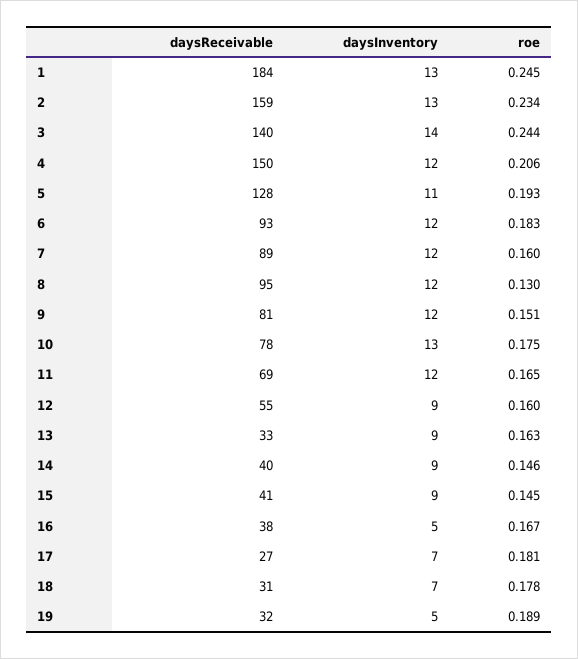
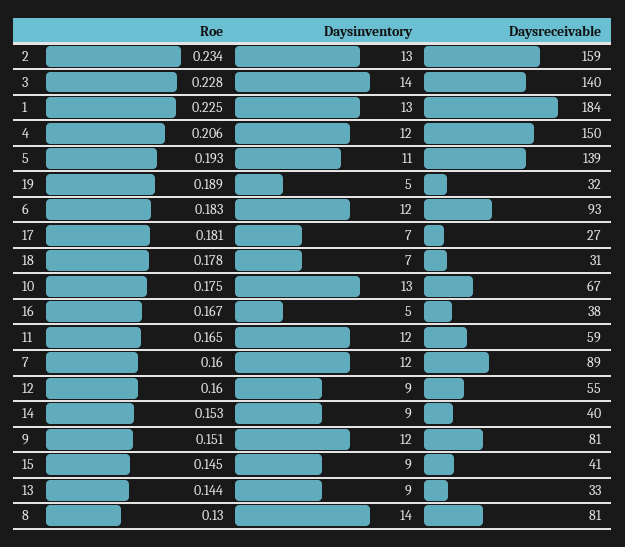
roe, 1: 0.245 -> 0.225
roe, 3: 0.244 -> 0.228
daysReceivable, 5: 128 -> 139
daysReceivable, 8: 95 -> 81
daysInventory, 8: 12 -> 14
daysReceivable, 10: 78 -> 67
daysReceivable, 11: 69 -> 59
roe, 13: 0.163 -> 0.144
roe, 14: 0.146 -> 0.153

